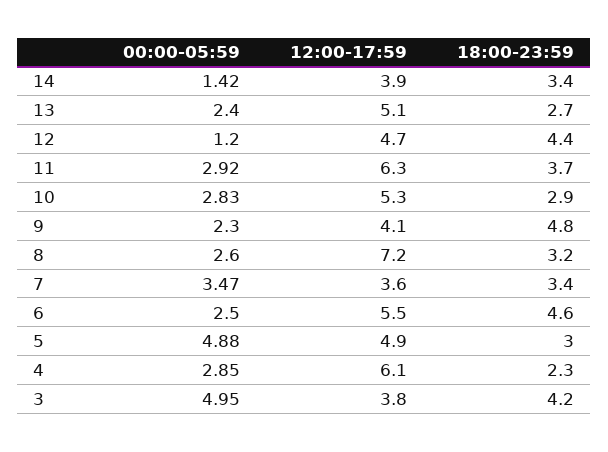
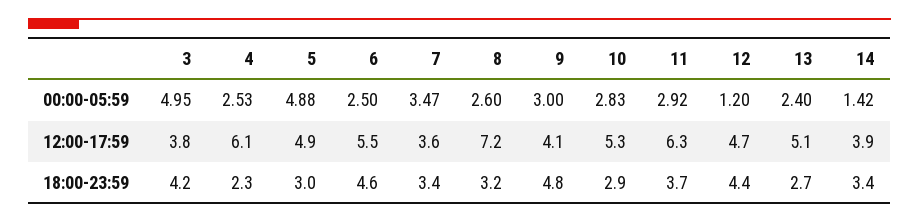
00:00-05:59, 9: 2.3 -> 3
00:00-05:59, 4: 2.85 -> 2.53

